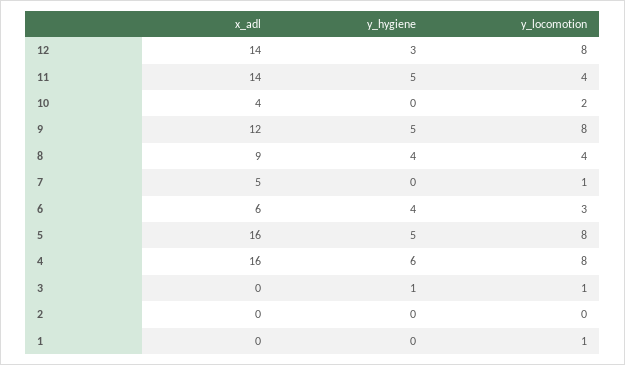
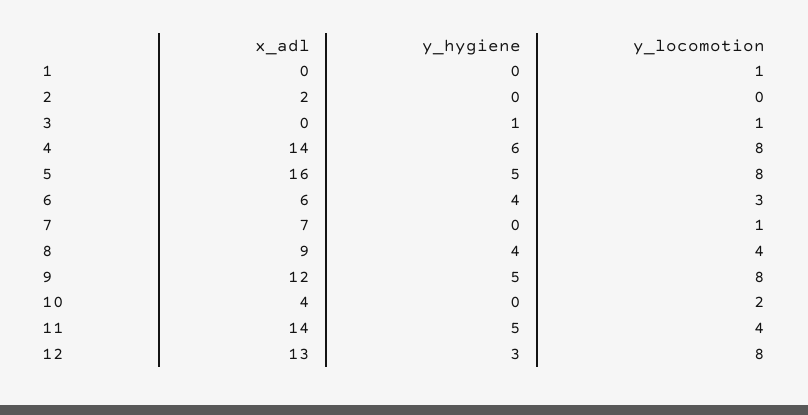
x_adl, 12: 14 -> 13
x_adl, 7: 5 -> 7
x_adl, 4: 16 -> 14
x_adl, 2: 0 -> 2

